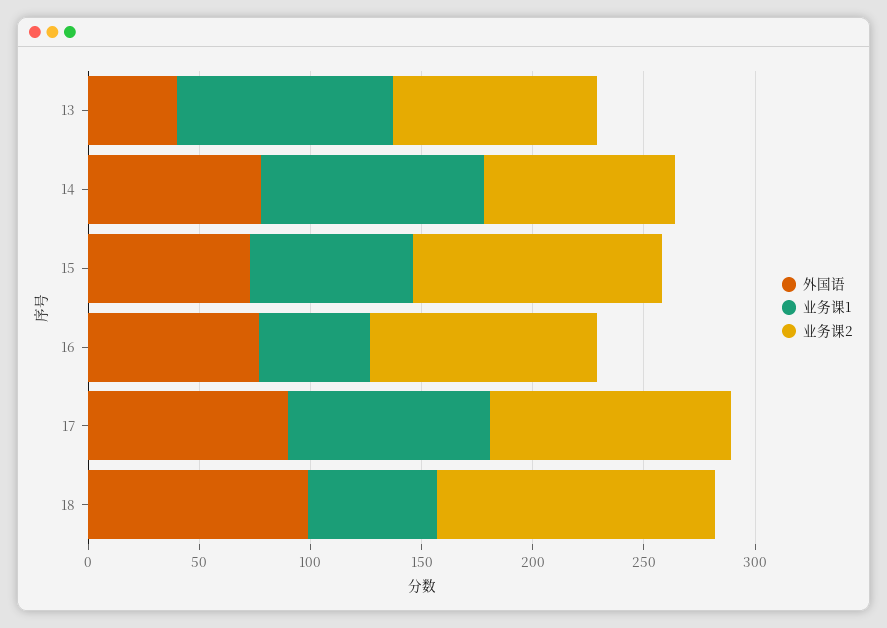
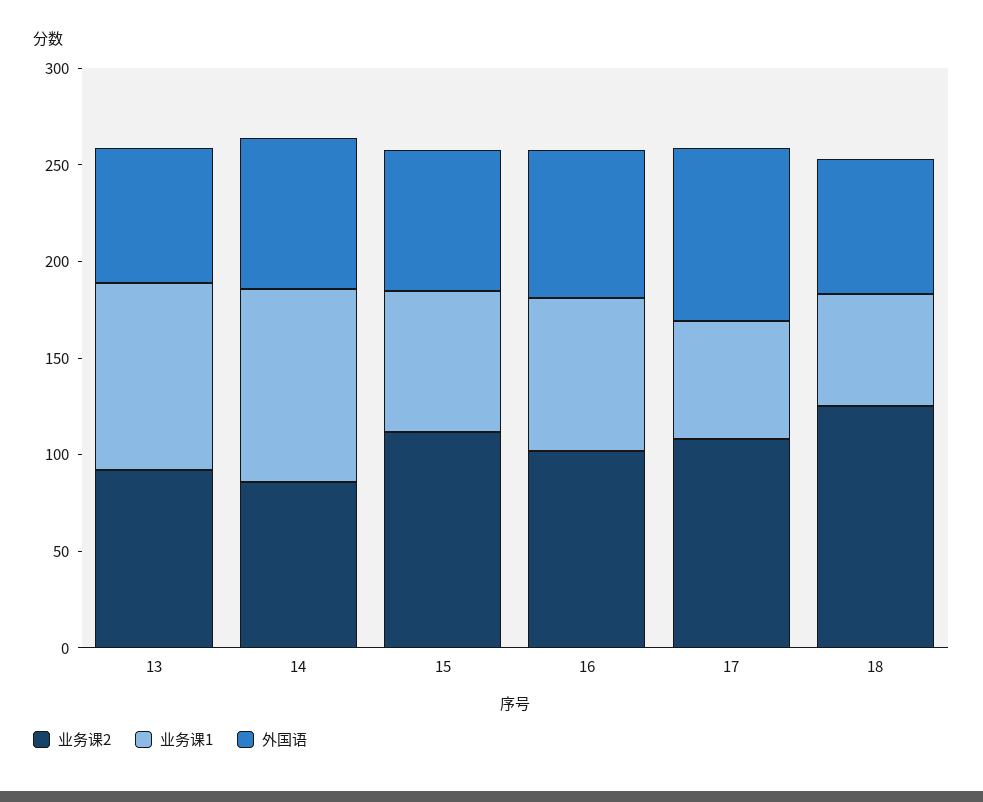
外国语, 13: 40 -> 70
业务课1, 16: 50 -> 80
业务课1, 17: 90 -> 60
外国语, 18: 100 -> 70

